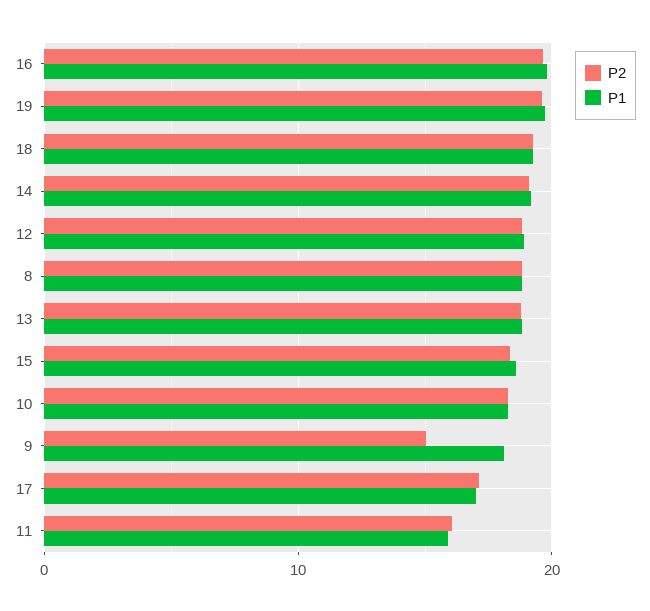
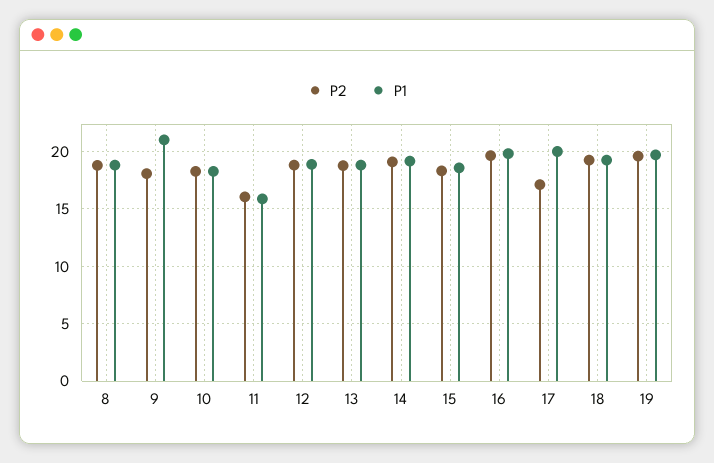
P2, 9: 15 -> 18
P1, 9: 18 -> 21
P1, 17: 17 -> 20

